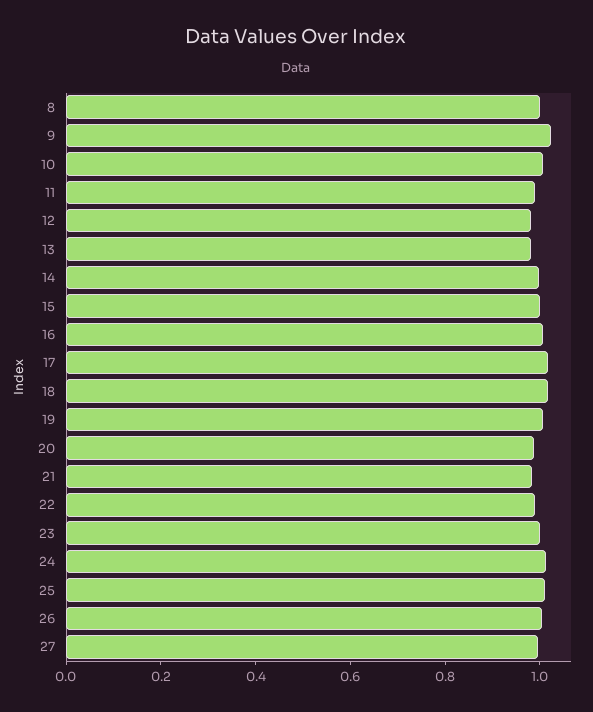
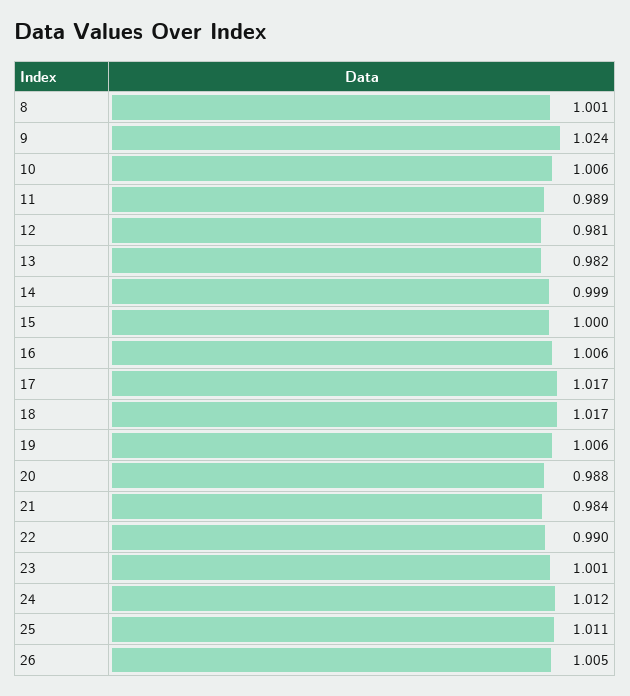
27: 1 -> none

